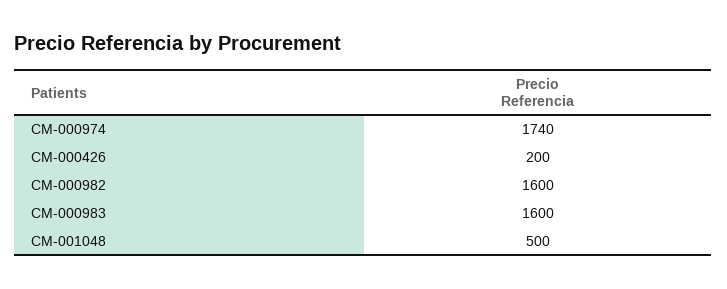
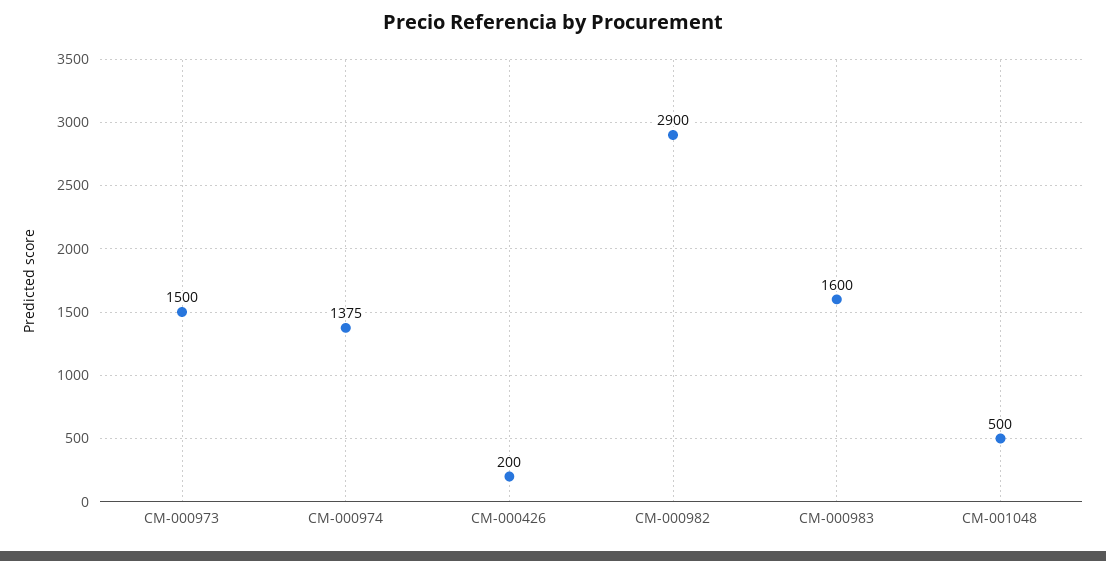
CM-000974: 1740 -> 1375
CM-000982: 1600 -> 2900
CM-000973: none -> 1500

